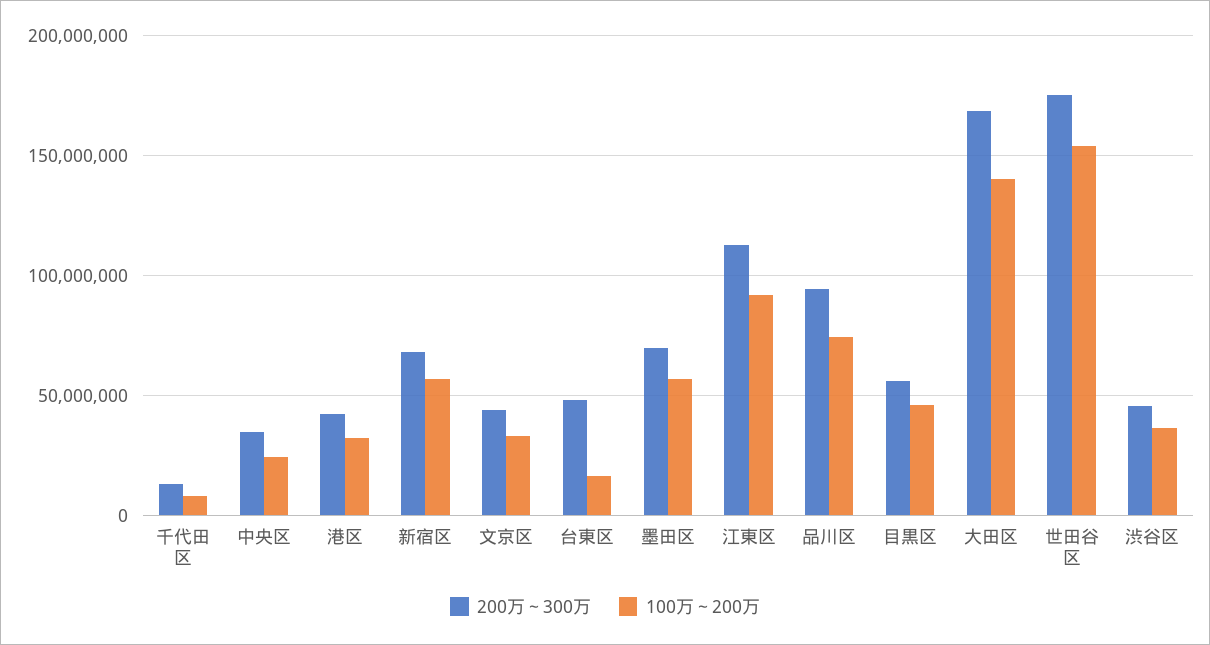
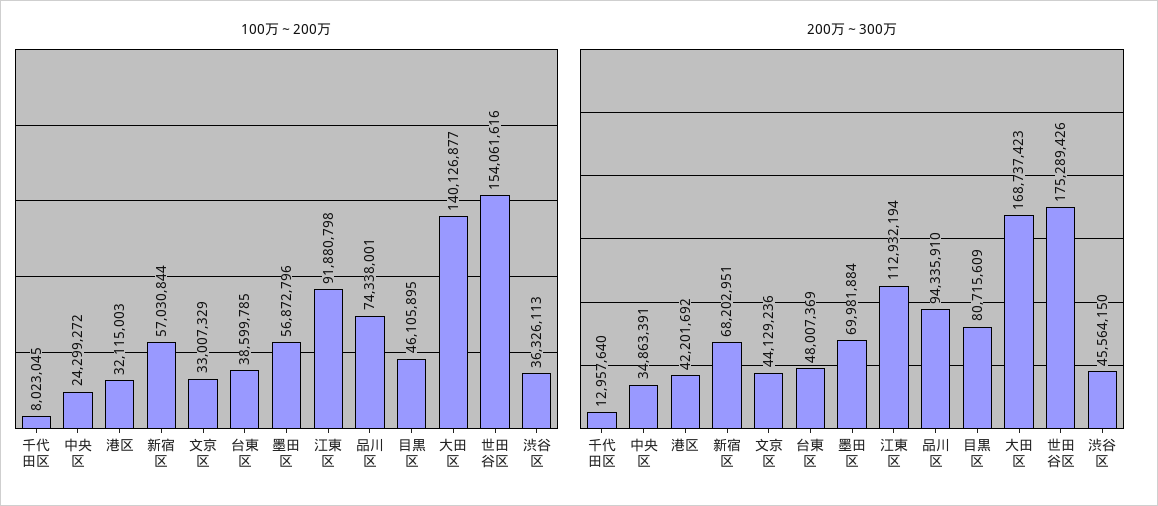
100万～200万, 台東区: 15000000 -> 38599785
200万～300万, 目黒区: 55000000 -> 80715609

